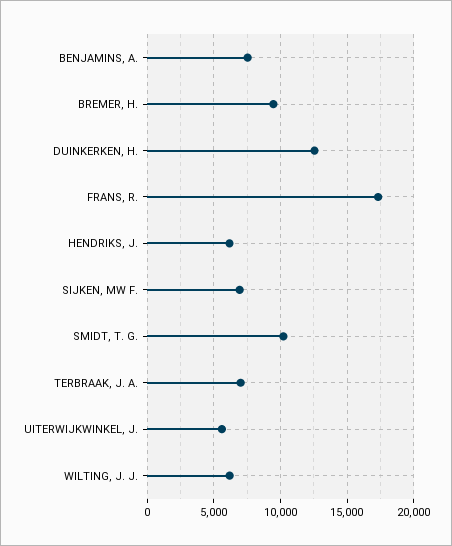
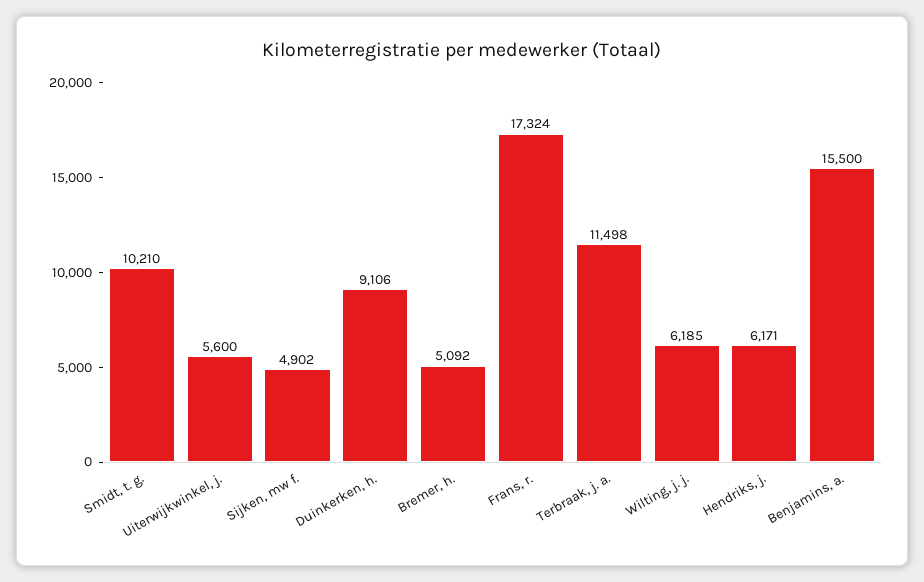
BENJAMINS, A.: 7500 -> 15500
BREMER, H.: 9500 -> 5092
DUINKERKEN, H.: 12500 -> 9106
SIJKEN, MW F.: 7000 -> 4902
TERBRAAK, J. A.: 7000 -> 11498

